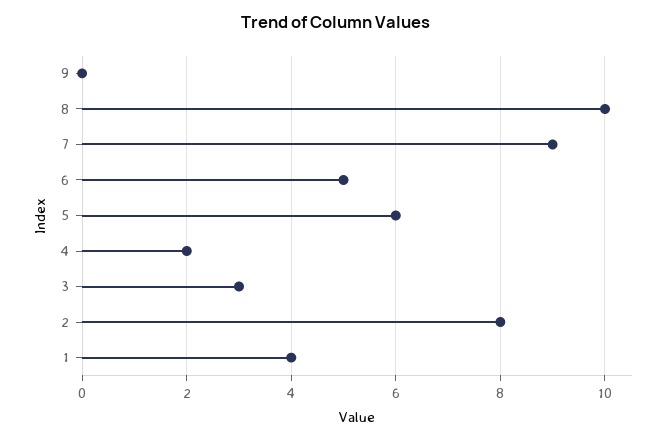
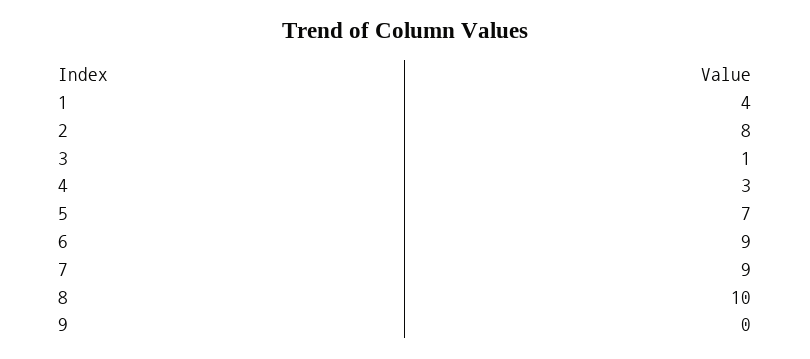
6: 5 -> 9
5: 6 -> 7
4: 2 -> 3
3: 3 -> 1

